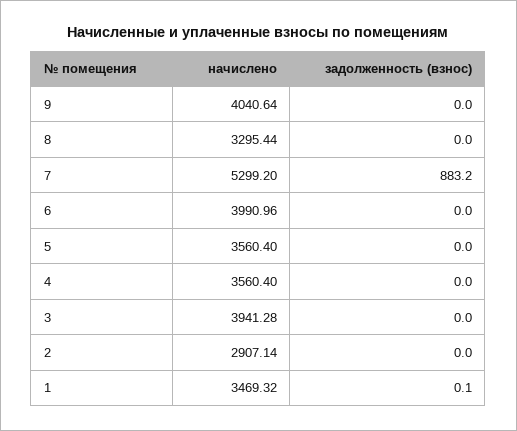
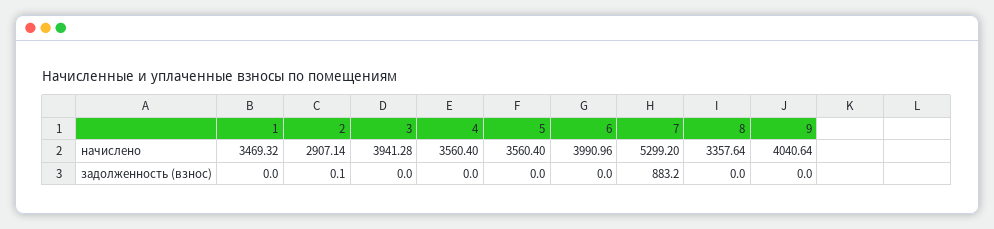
начислено, 8: 3295.44 -> 3357.64
задолженность (взнос), 2: 0 -> 0.1
задолженность (взнос), 1: 0.1 -> 0

